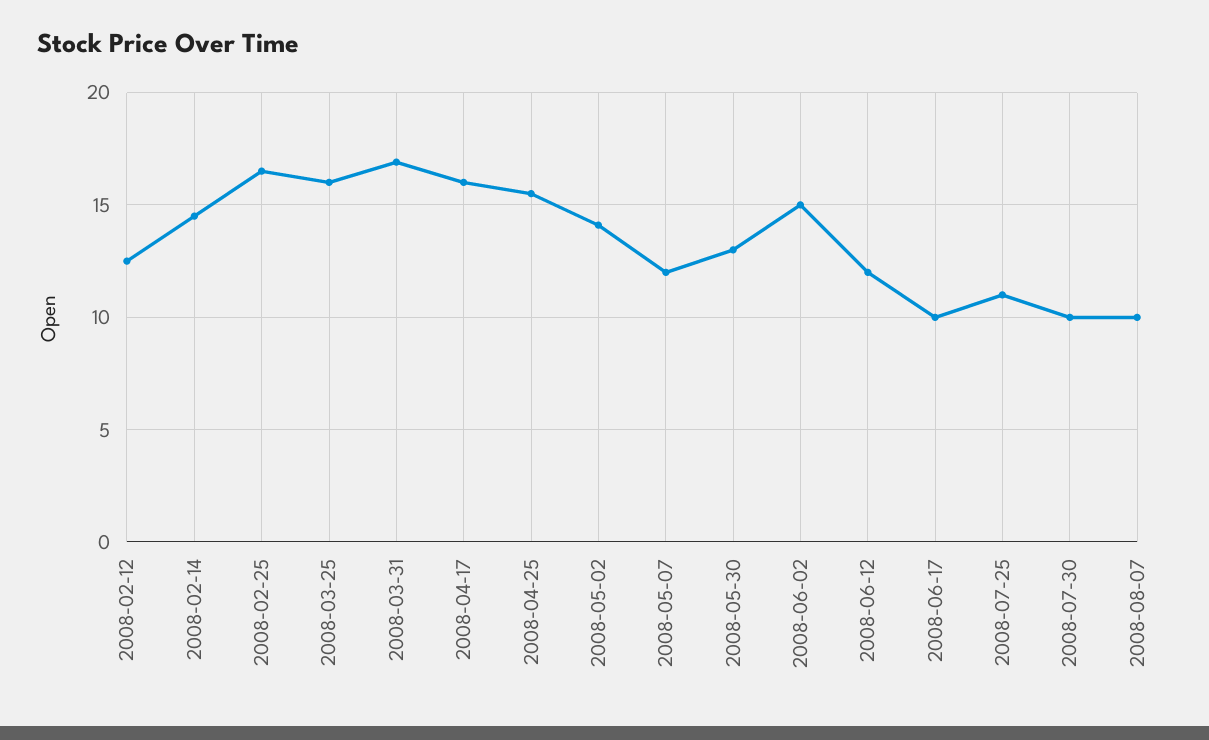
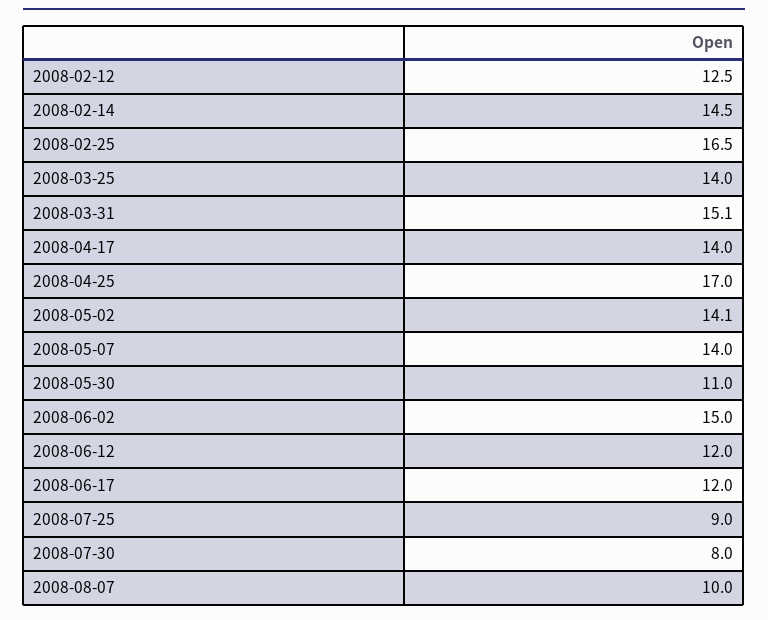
2008-03-25: 16 -> 14
2008-03-31: 17 -> 15.1
2008-04-17: 16 -> 14
2008-04-25: 15.5 -> 17
2008-05-07: 12 -> 14
2008-05-30: 13 -> 11
2008-06-17: 10 -> 12
2008-07-25: 11 -> 9
2008-07-30: 10 -> 8

